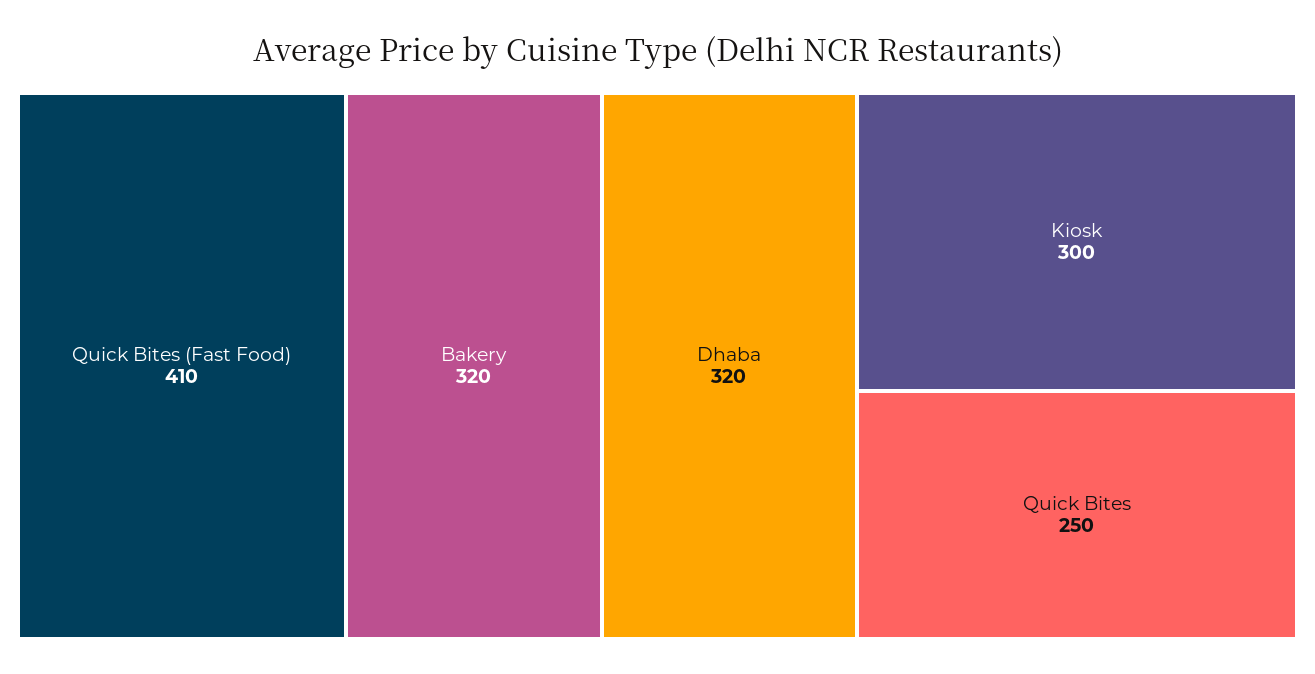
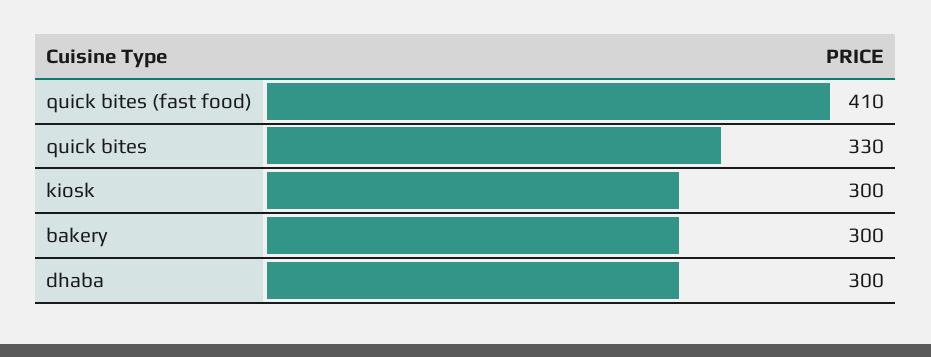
Bakery: 320 -> 300
Dhaba: 320 -> 300
Quick Bites: 250 -> 330

